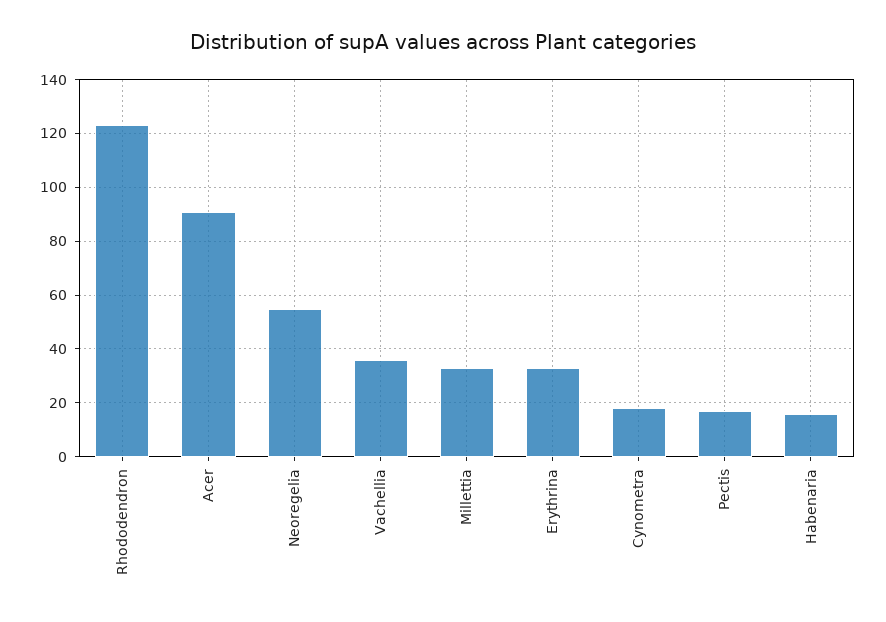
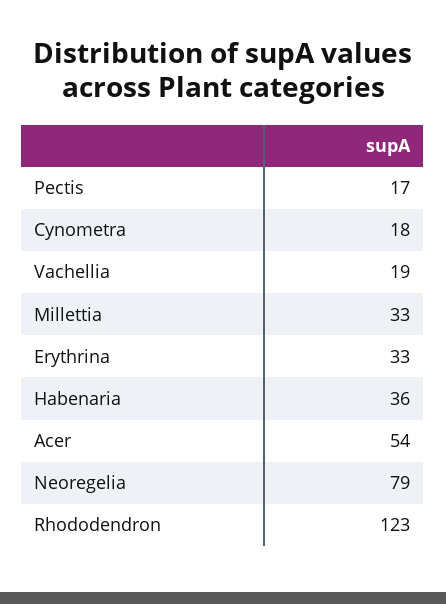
Acer: 90 -> 54
Neoregelia: 55 -> 79
Vachellia: 35 -> 19
Habenaria: 15 -> 36

